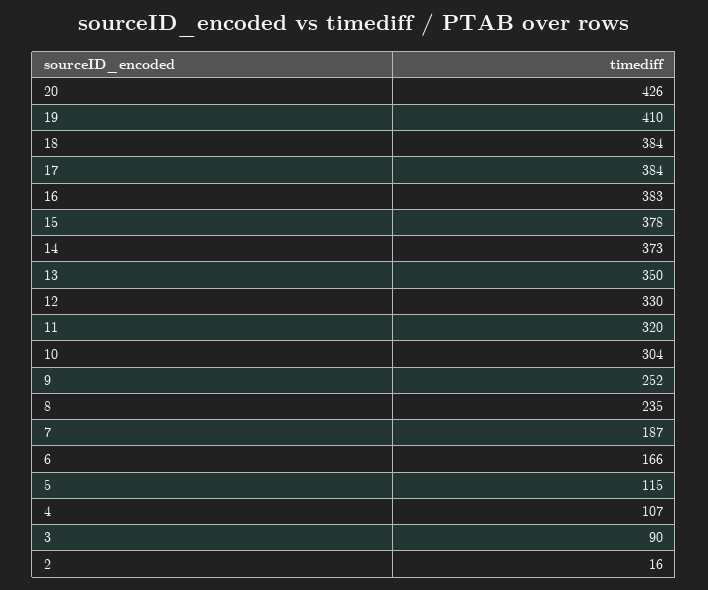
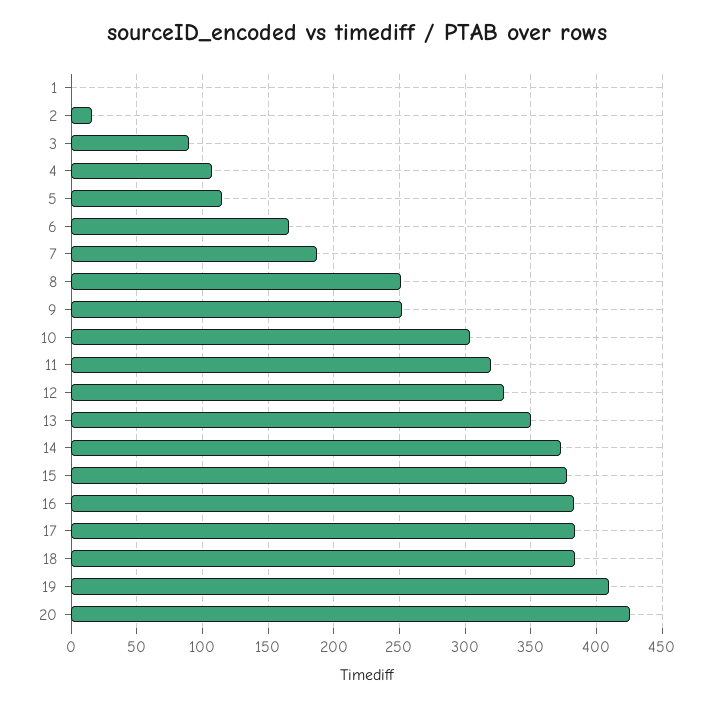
8: 235 -> 250
1: none -> 0

